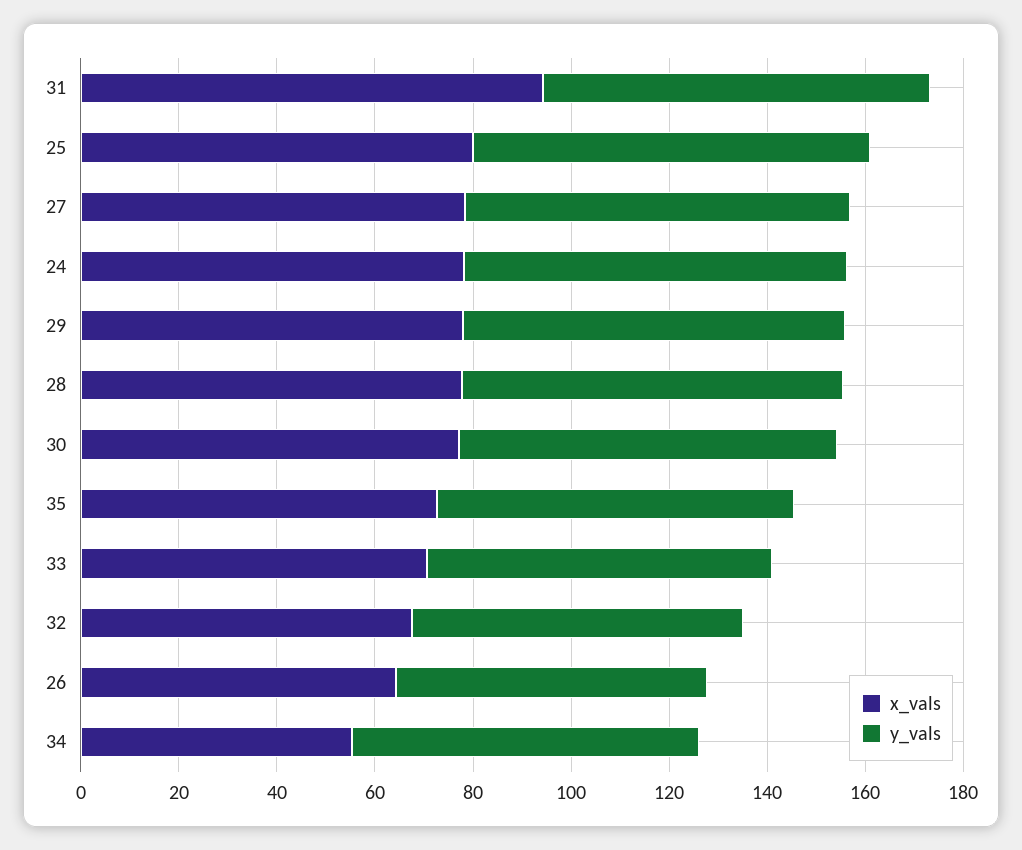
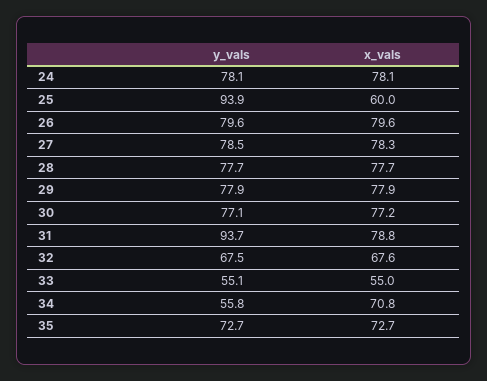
x_vals, 31: 95 -> 78.8
y_vals, 31: 80 -> 93.7
x_vals, 25: 80 -> 60
y_vals, 25: 80 -> 93.9
x_vals, 33: 70 -> 55
y_vals, 33: 70 -> 55.1
x_vals, 26: 65 -> 79.6
y_vals, 26: 65 -> 79.6
x_vals, 34: 55 -> 70.8
y_vals, 34: 70 -> 55.8

